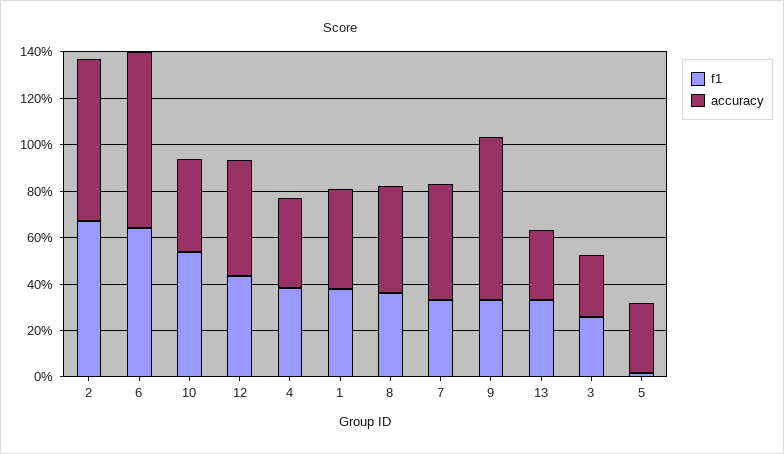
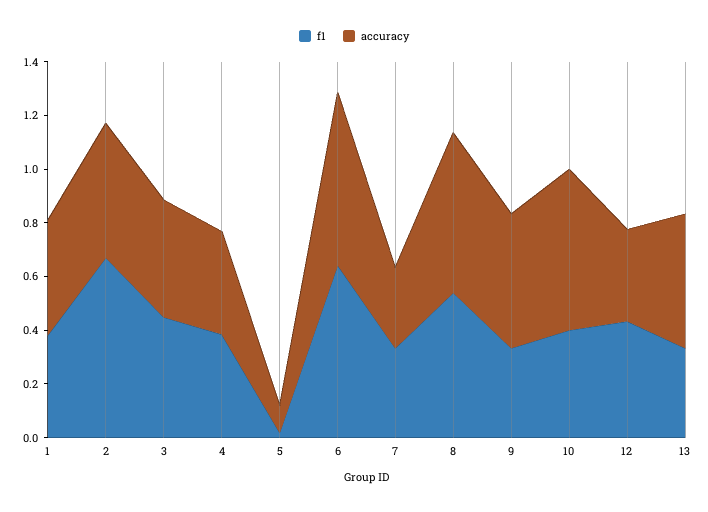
accuracy, 2: 0.7 -> 0.5
accuracy, 6: 0.75 -> 0.65
f1, 10: 0.55 -> 0.4
accuracy, 10: 0.4 -> 0.6
accuracy, 12: 0.5 -> 0.35
f1, 8: 0.35 -> 0.55
accuracy, 8: 0.45 -> 0.6
accuracy, 7: 0.5 -> 0.3
accuracy, 9: 0.7 -> 0.5
accuracy, 13: 0.3 -> 0.5
f1, 3: 0.25 -> 0.45
accuracy, 3: 0.25 -> 0.45
accuracy, 5: 0.3 -> 0.1

